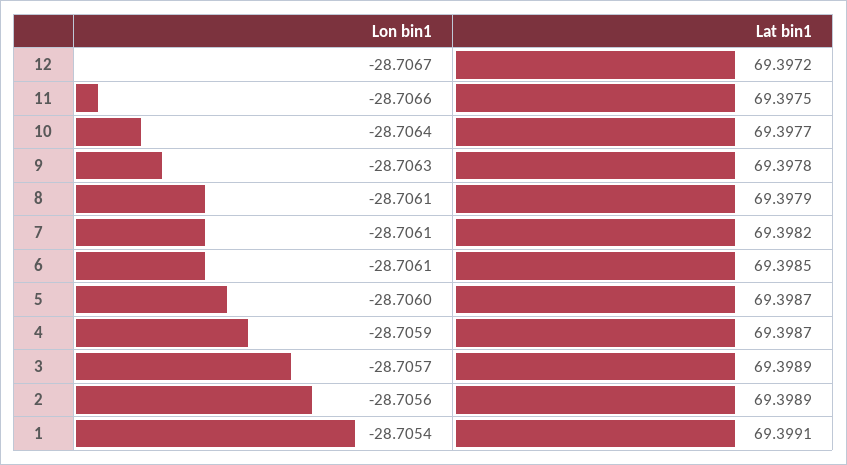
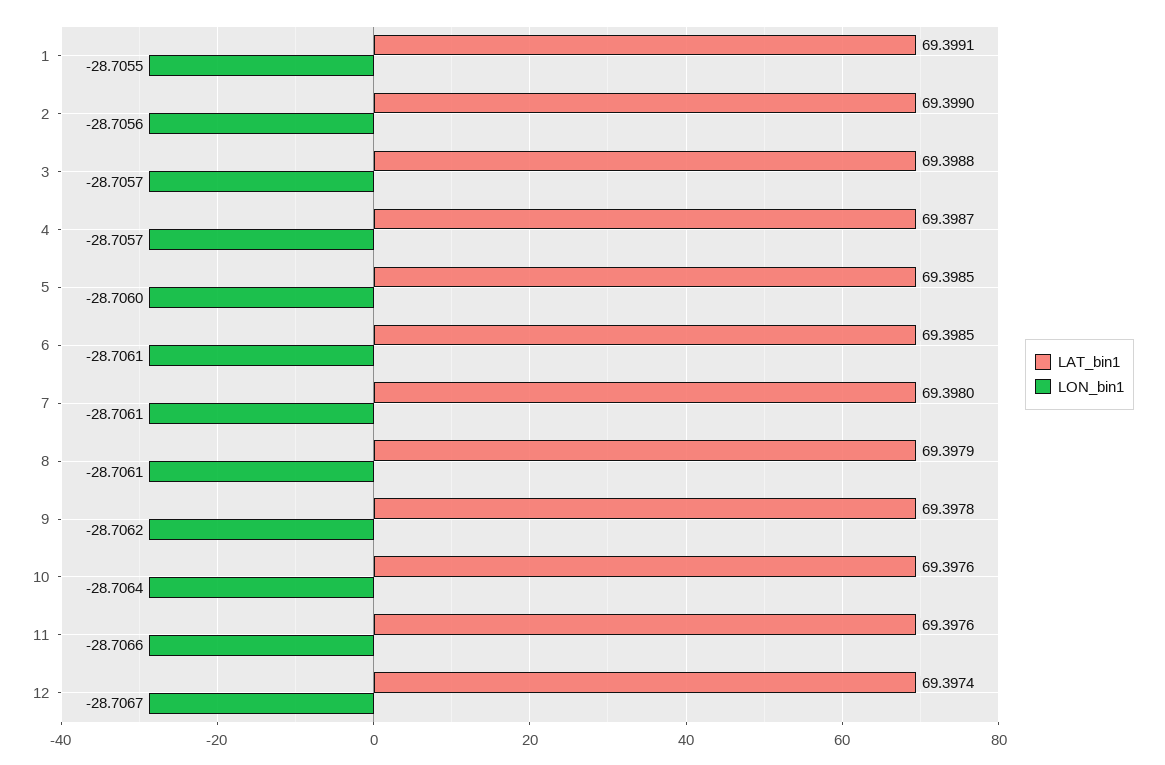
Lat bin1, 12: 69.3972 -> 69.3974
Lat bin1, 11: 69.3975 -> 69.3976
Lat bin1, 10: 69.3977 -> 69.3976
Lon bin1, 9: -28.7063 -> -28.7062
Lat bin1, 7: 69.3982 -> 69.398
Lat bin1, 5: 69.3987 -> 69.3985
Lon bin1, 4: -28.7059 -> -28.7057
Lat bin1, 3: 69.3989 -> 69.3988
Lat bin1, 2: 69.3989 -> 69.399
Lon bin1, 1: -28.7054 -> -28.7055

